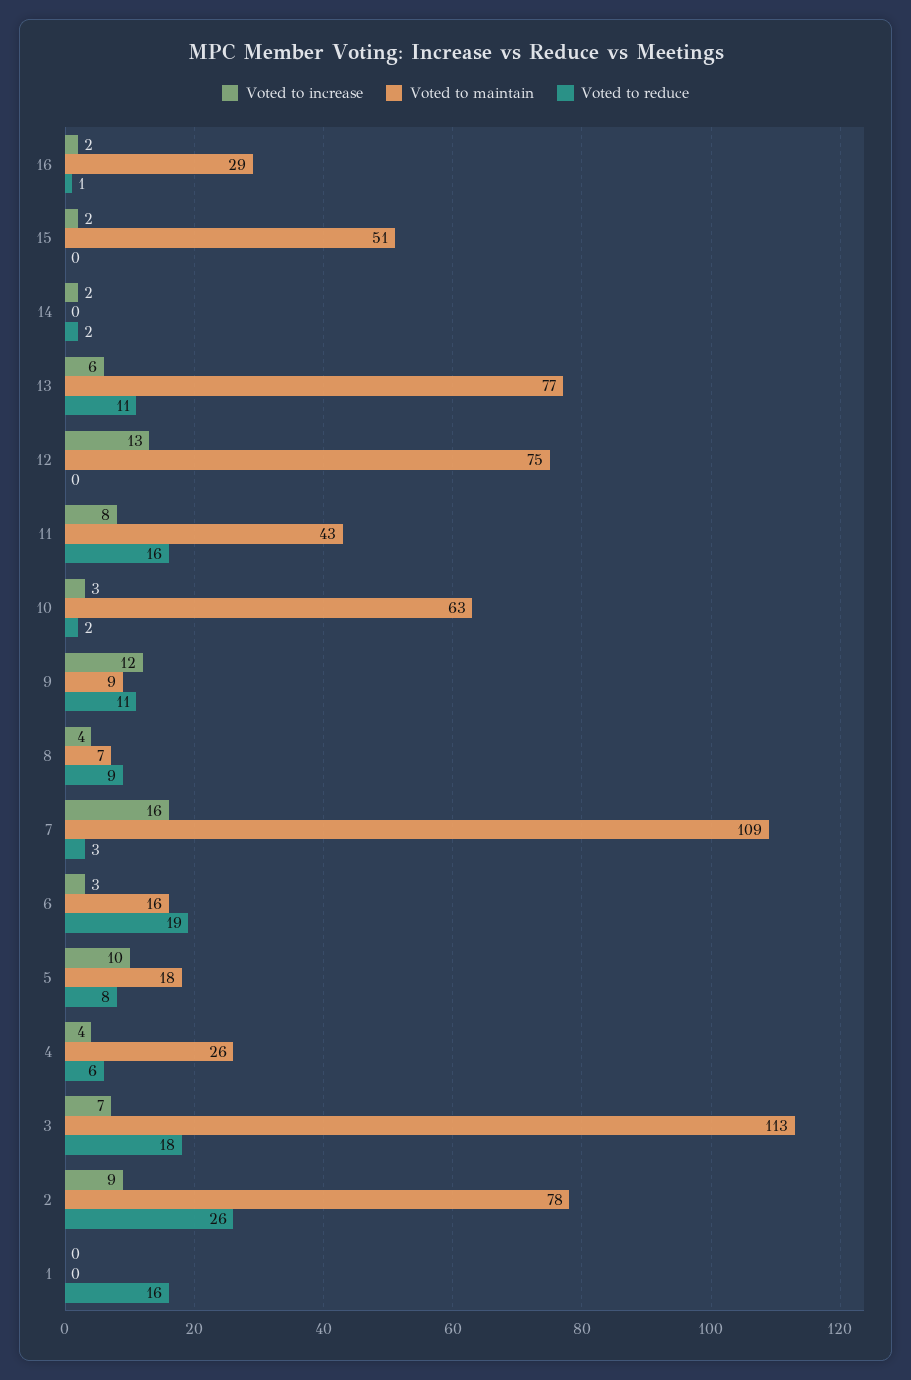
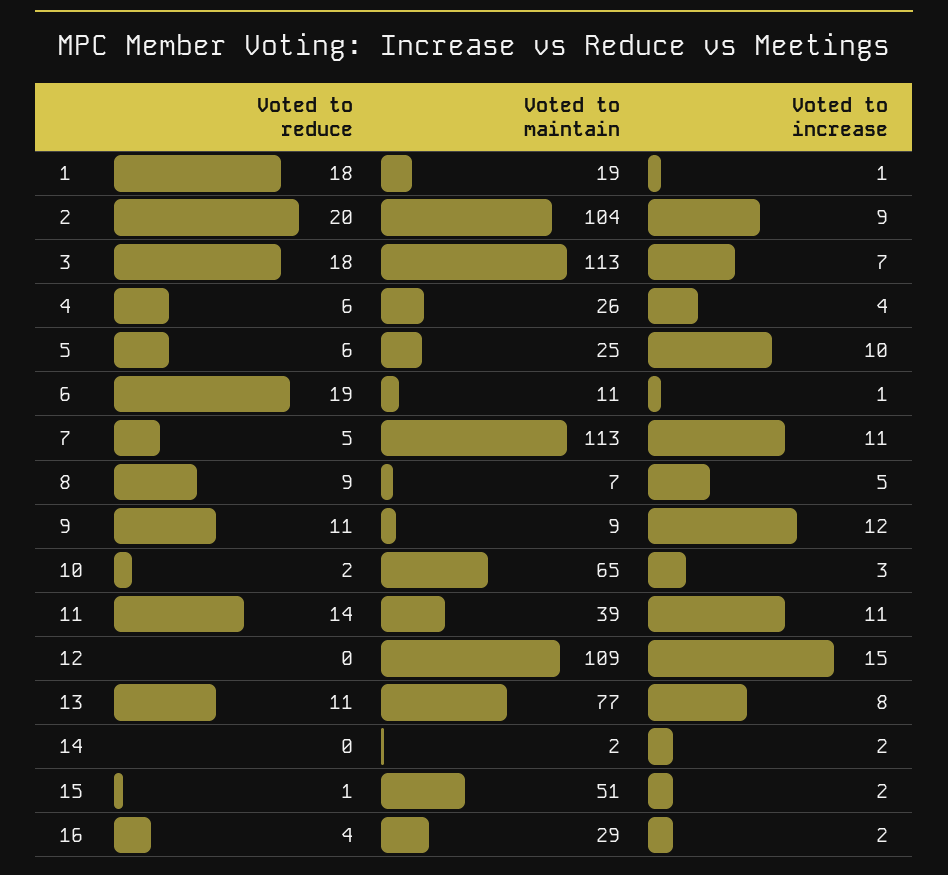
Voted to reduce, 16: 1 -> 4
Voted to reduce, 15: 0 -> 1
Voted to maintain, 14: 0 -> 2
Voted to reduce, 14: 2 -> 0
Voted to increase, 13: 6 -> 8
Voted to increase, 12: 13 -> 15
Voted to maintain, 12: 75 -> 109
Voted to increase, 11: 8 -> 11
Voted to maintain, 11: 43 -> 39
Voted to reduce, 11: 16 -> 14
Voted to maintain, 10: 63 -> 65
Voted to increase, 8: 4 -> 5
Voted to increase, 7: 16 -> 11
Voted to maintain, 7: 109 -> 113
Voted to reduce, 7: 3 -> 5
Voted to increase, 6: 3 -> 1
Voted to maintain, 6: 16 -> 11
Voted to maintain, 5: 18 -> 25
Voted to reduce, 5: 8 -> 6
Voted to maintain, 2: 78 -> 104
Voted to reduce, 2: 26 -> 20
Voted to increase, 1: 0 -> 1
Voted to maintain, 1: 0 -> 19
Voted to reduce, 1: 16 -> 18

